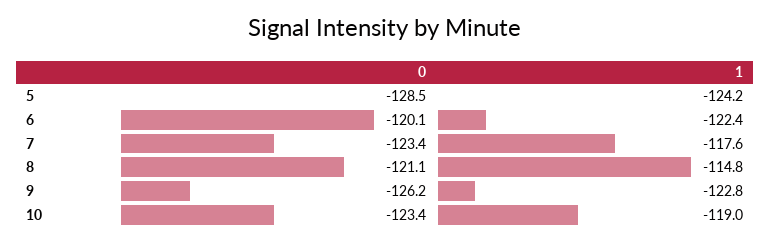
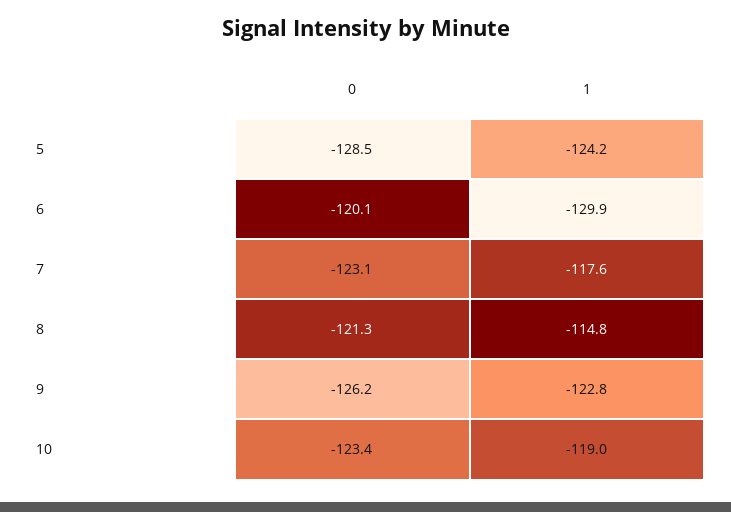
1, 6: -122.4 -> -129.9
0, 7: -123.4 -> -123.1
0, 8: -121.1 -> -121.3

